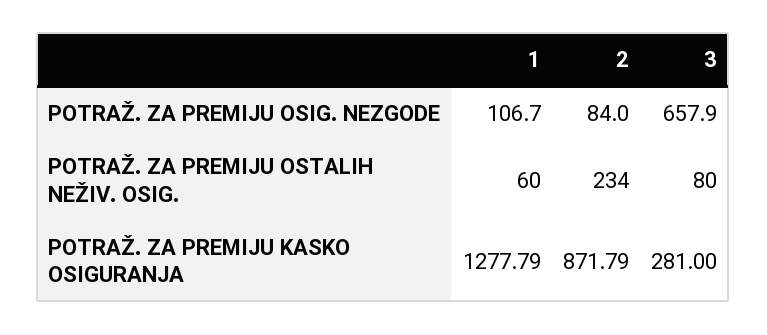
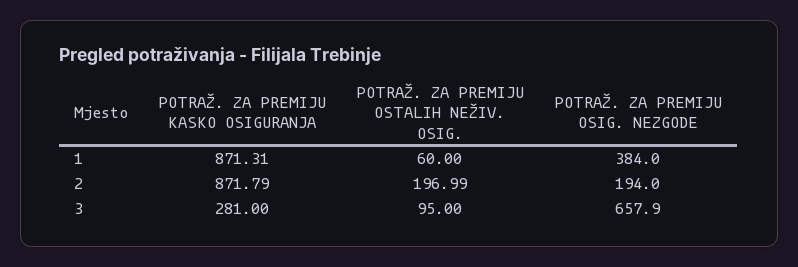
1, POTRAŽ. ZA PREMIJU OSIG. NEZGODE: 106.7 -> 384
2, POTRAŽ. ZA PREMIJU OSIG. NEZGODE: 84 -> 194
2, POTRAŽ. ZA PREMIJU OSTALIH NEŽIV. OSIG.: 234 -> 196.99
3, POTRAŽ. ZA PREMIJU OSTALIH NEŽIV. OSIG.: 80 -> 95
1, POTRAŽ. ZA PREMIJU KASKO OSIGURANJA: 1277.79 -> 871.31

